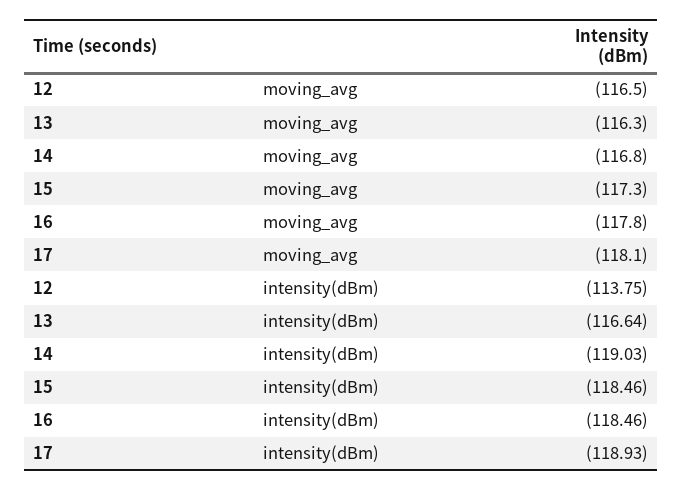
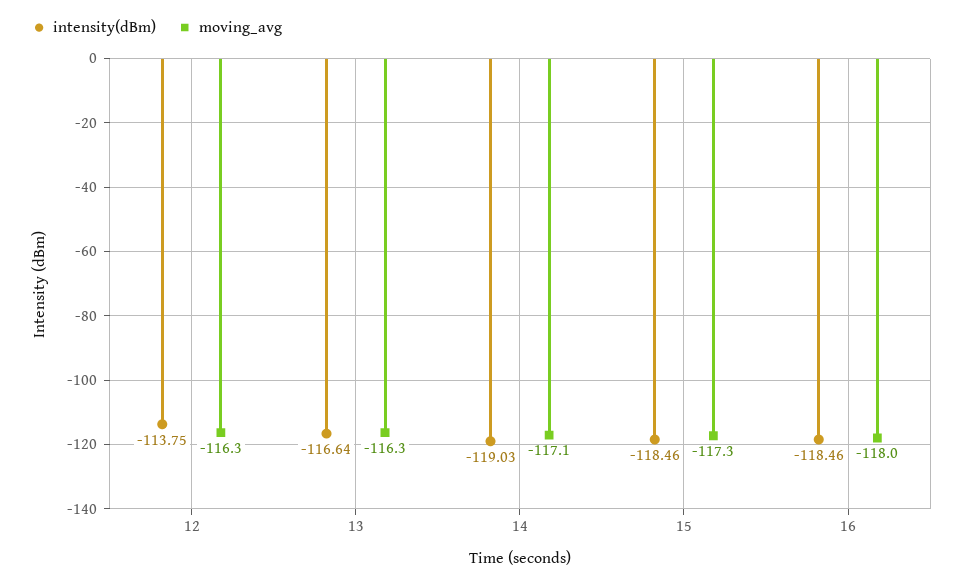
moving_avg, 12: -116.5 -> -116.3
moving_avg, 14: -116.8 -> -117.1
moving_avg, 16: -117.8 -> -118
moving_avg, 17: -118.1 -> none
intensity(dBm), 17: -118.93 -> none

